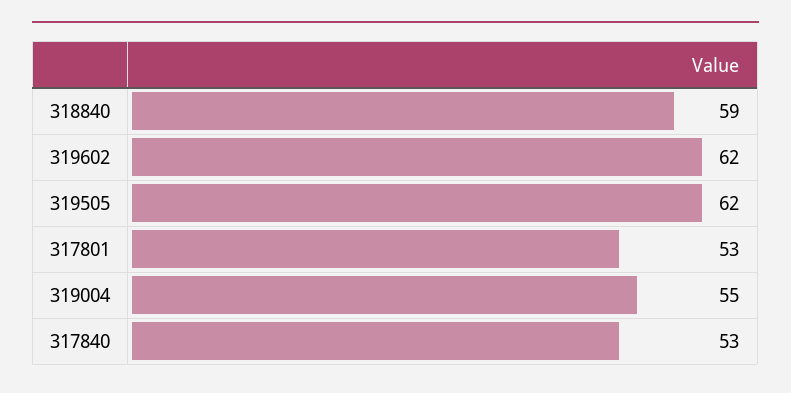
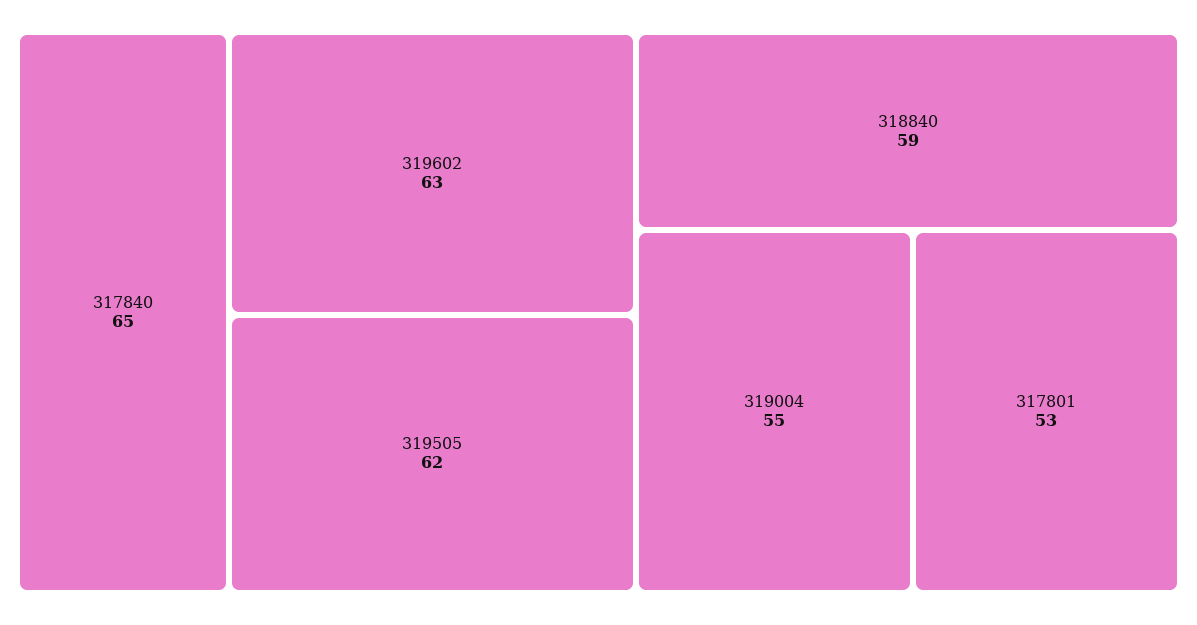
319602: 62 -> 63
317840: 53 -> 65

